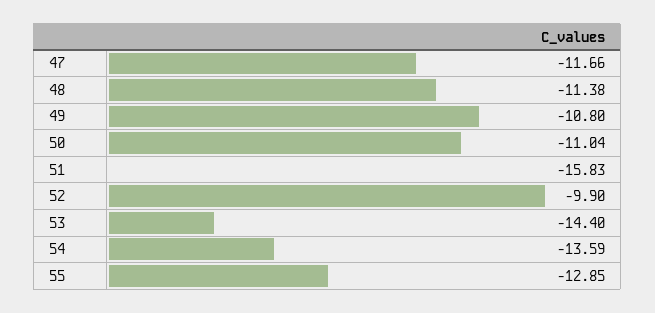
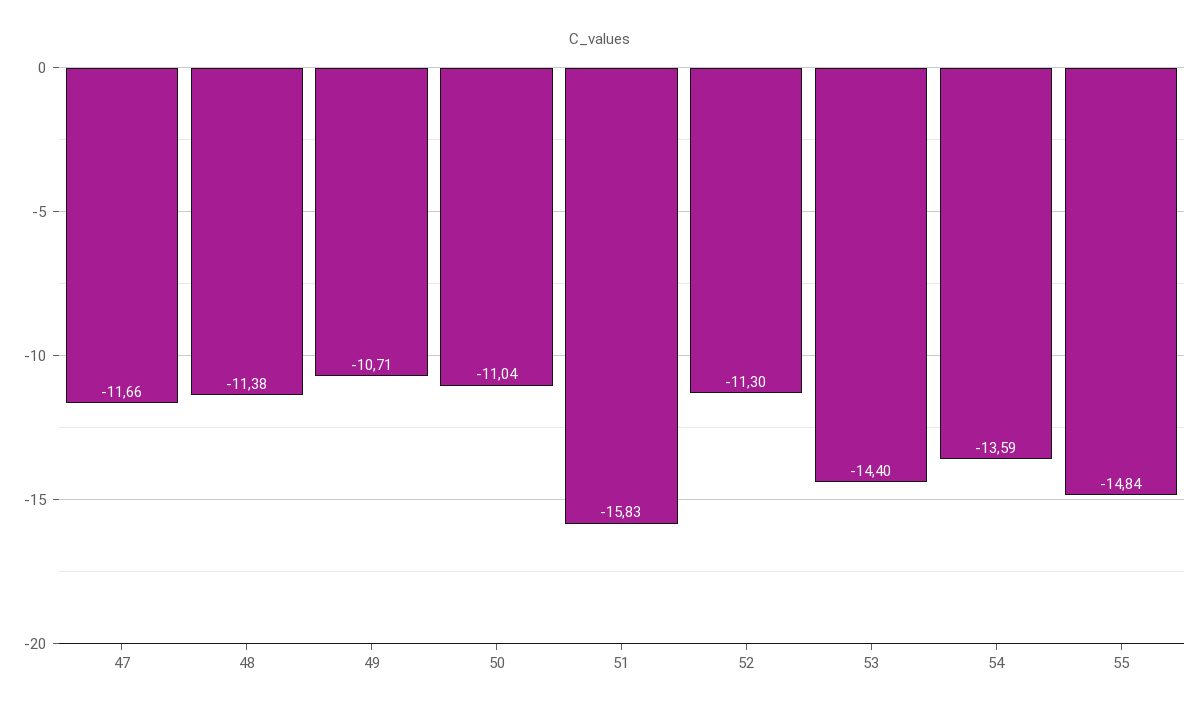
49: -10.8 -> -10.71
52: -9.9 -> -11.3
55: -12.85 -> -14.84

